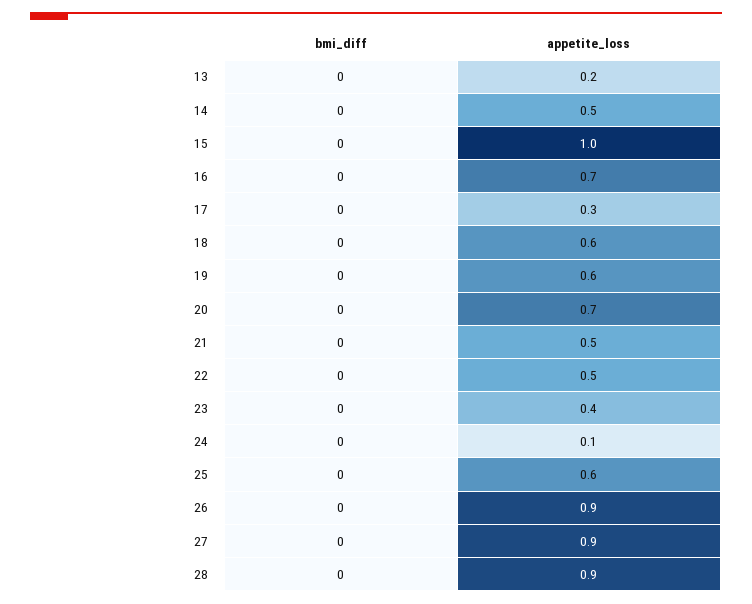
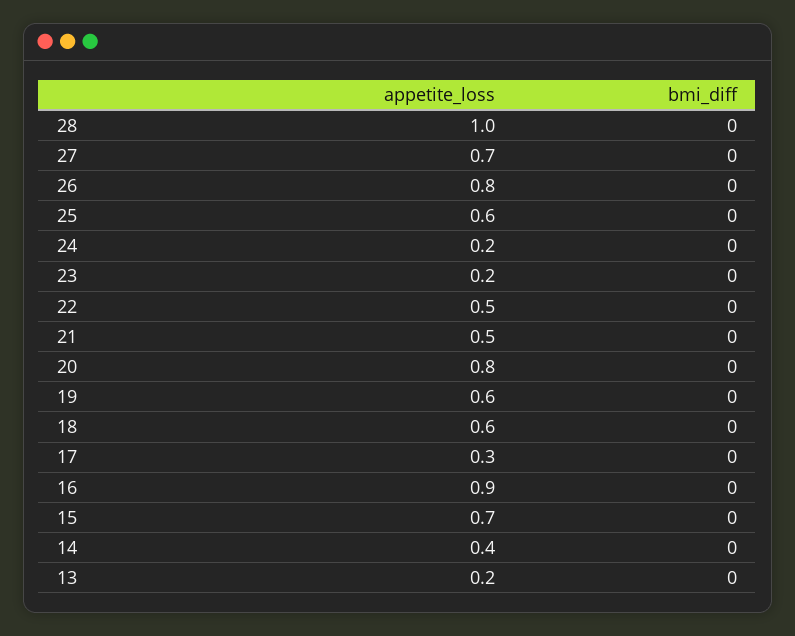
appetite_loss, 14: 0.5 -> 0.4
appetite_loss, 15: 1 -> 0.7
appetite_loss, 16: 0.7 -> 0.9
appetite_loss, 20: 0.7 -> 0.8
appetite_loss, 23: 0.4 -> 0.2
appetite_loss, 24: 0.1 -> 0.2
appetite_loss, 26: 0.9 -> 0.8
appetite_loss, 27: 0.9 -> 0.7
appetite_loss, 28: 0.9 -> 1

